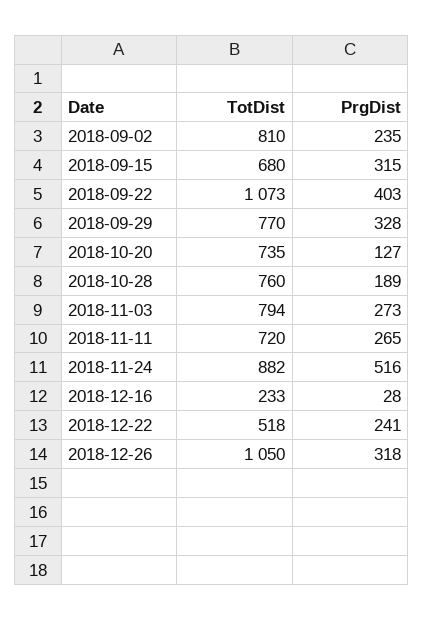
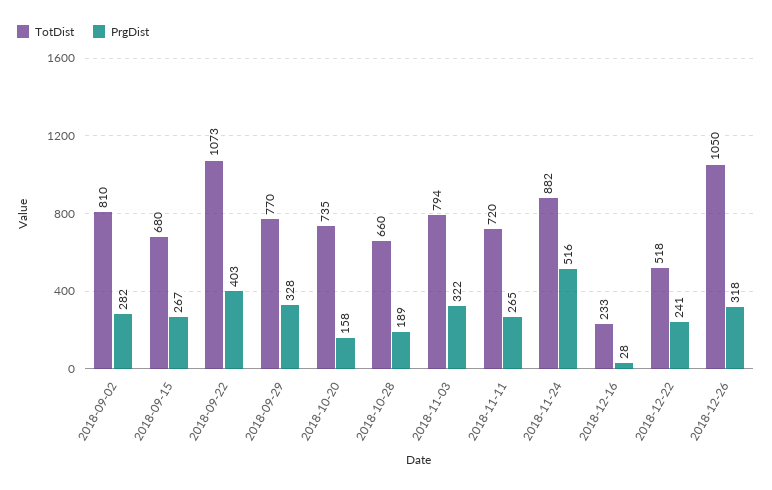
PrgDist, 2018-09-02: 235 -> 282
PrgDist, 2018-09-15: 315 -> 267
PrgDist, 2018-10-20: 127 -> 158
TotDist, 2018-10-28: 760 -> 660
PrgDist, 2018-11-03: 273 -> 322

